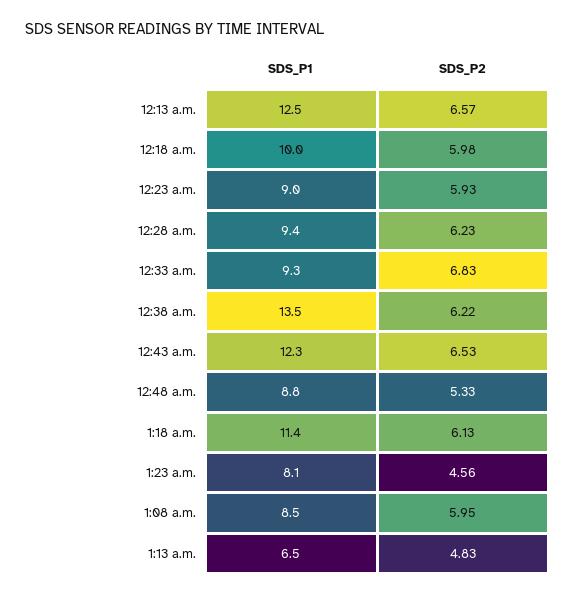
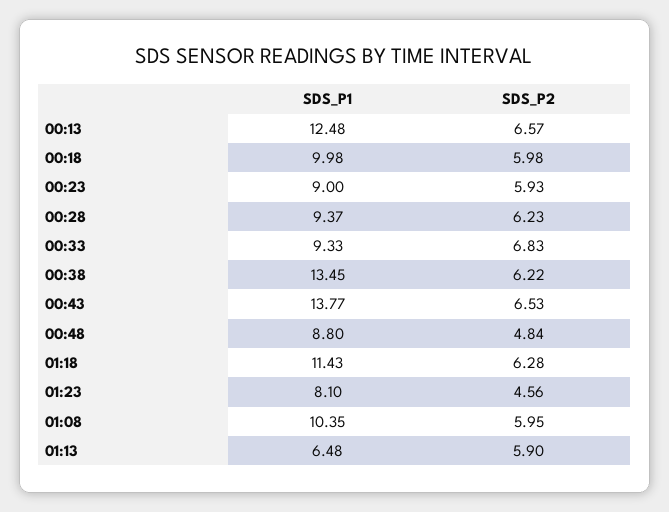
SDS_P1, 12:43 a.m.: 12.3 -> 13.77
SDS_P2, 12:48 a.m.: 5.33 -> 4.84
SDS_P2, 1:18 a.m.: 6.13 -> 6.28
SDS_P1, 1:08 a.m.: 8.5 -> 10.35
SDS_P2, 1:13 a.m.: 4.83 -> 5.9

